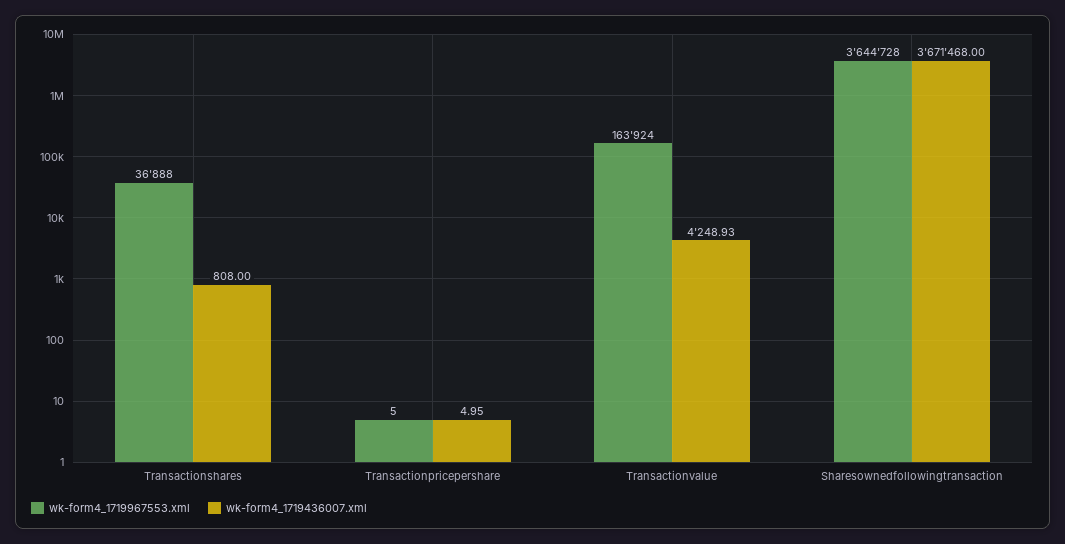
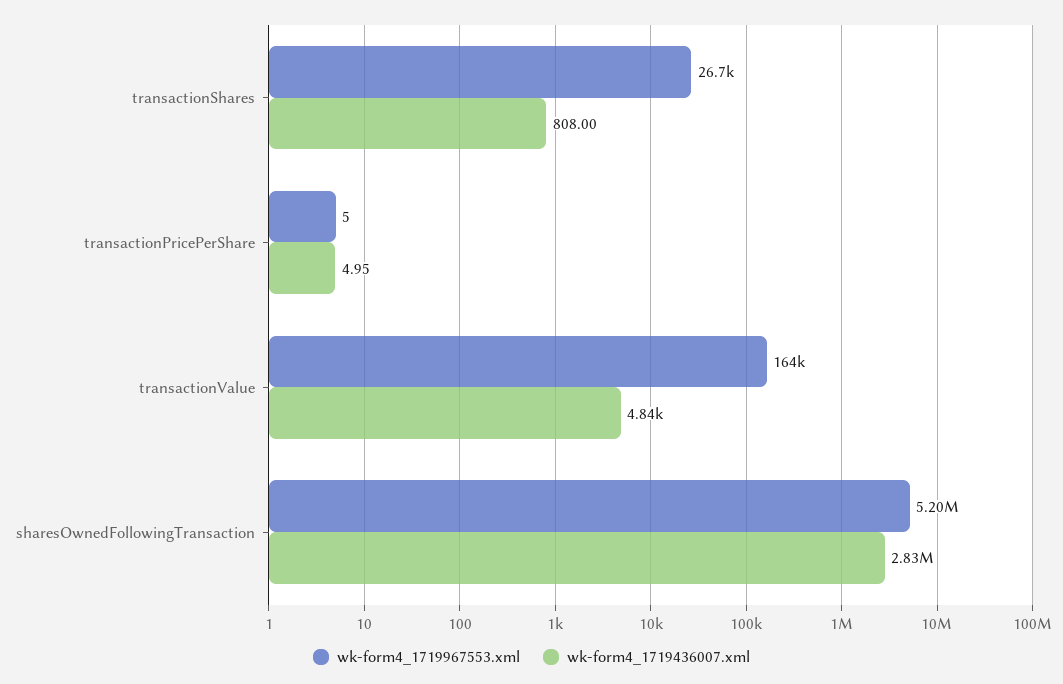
wk-form4_1719967553.xml, Transactionshares: 36888 -> 26700
wk-form4_1719436007.xml, Transactionvalue: 4248.93 -> 4840
wk-form4_1719967553.xml, Sharesownedfollowingtransaction: 3644728 -> 5200000
wk-form4_1719436007.xml, Sharesownedfollowingtransaction: 3671468 -> 2830000

